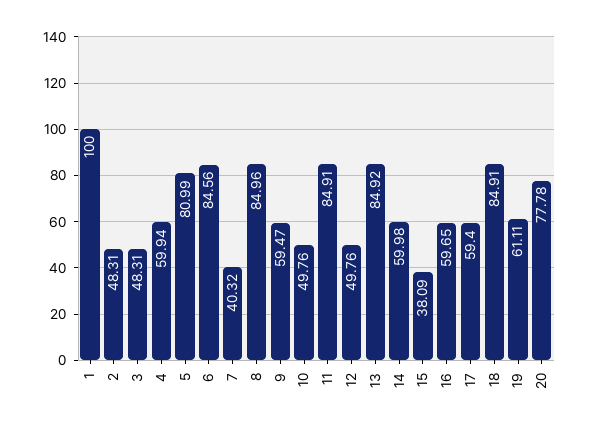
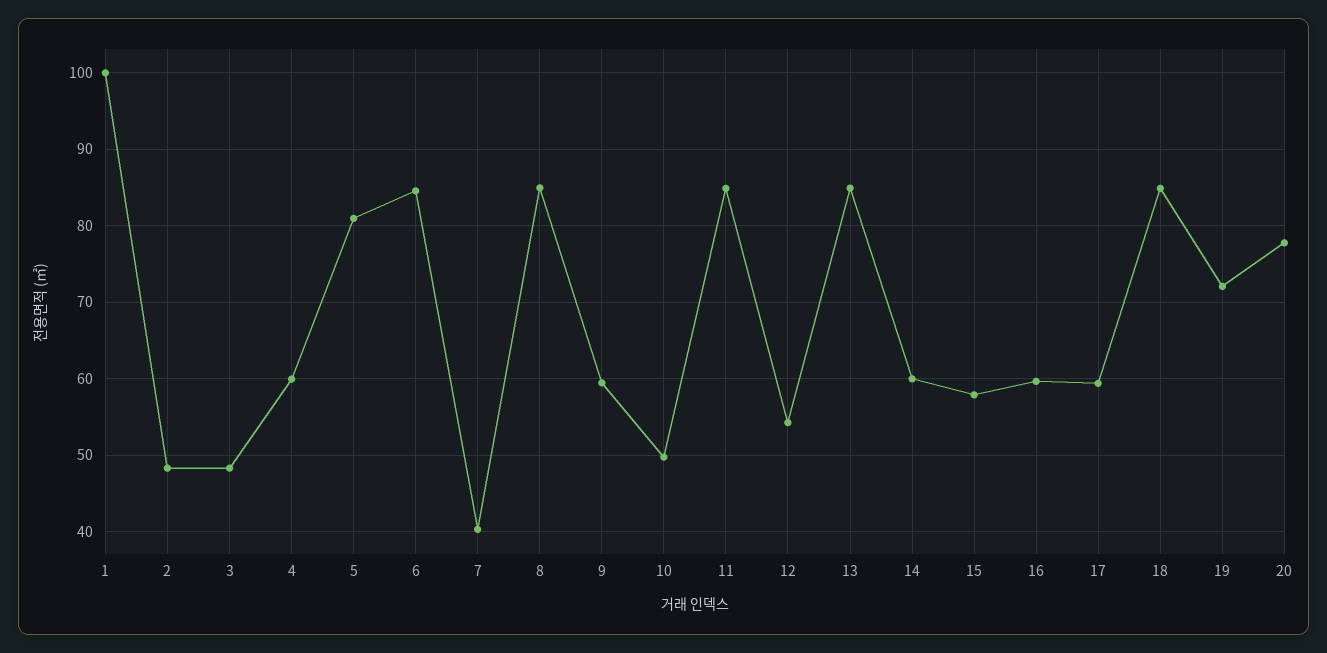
12: 49.76 -> 54
15: 38.09 -> 58
19: 61.11 -> 72

